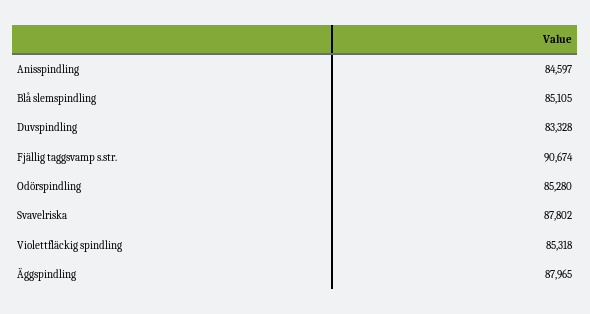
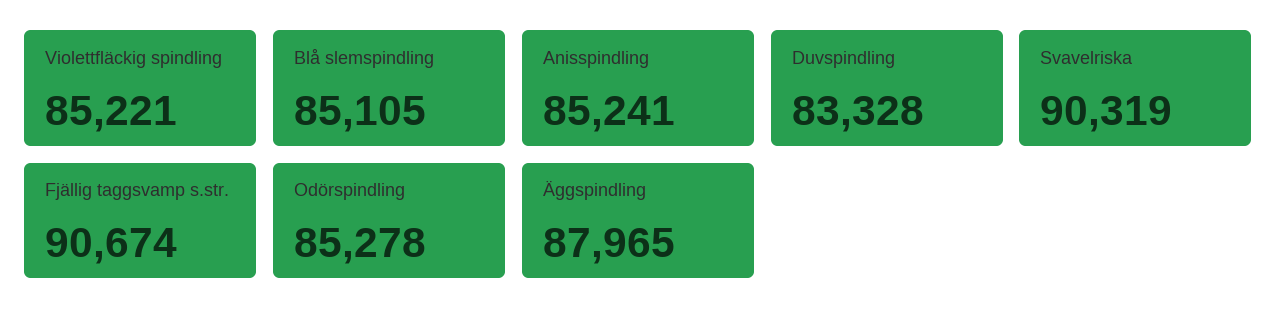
Anisspindling: 84597 -> 85241
Odörspindling: 85280 -> 85278
Svavelriska: 87802 -> 90319
Violettfläckig spindling: 85318 -> 85221

